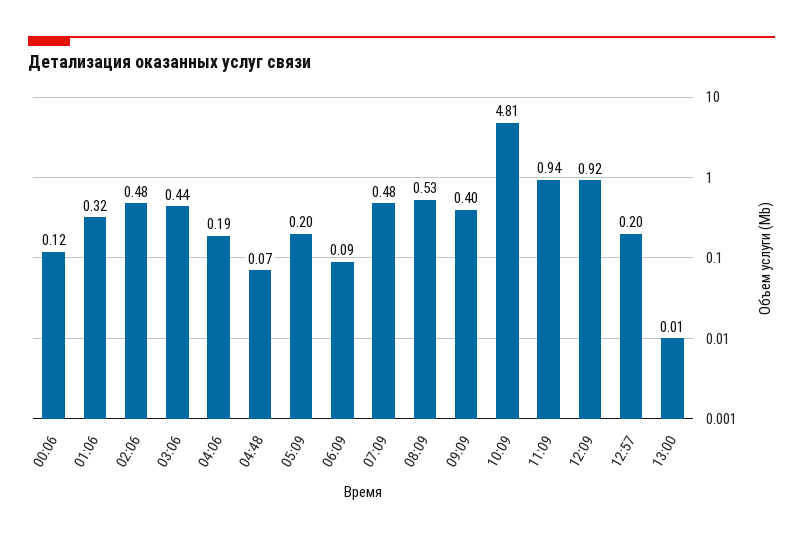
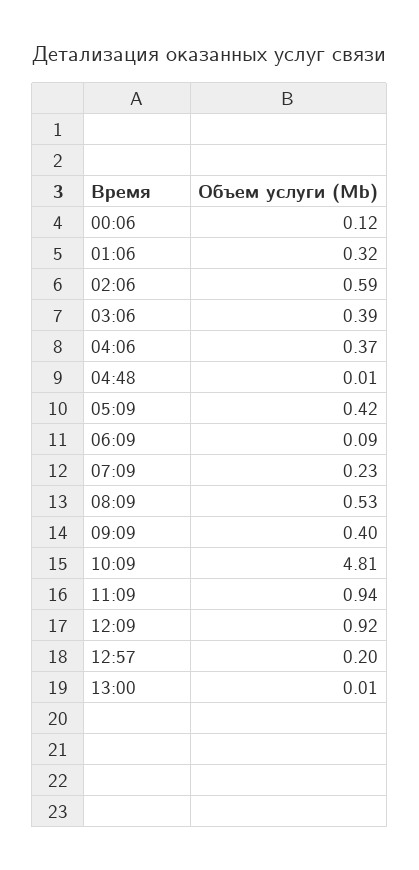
02:06: 0.48 -> 0.59
03:06: 0.44 -> 0.39
04:06: 0.19 -> 0.37
04:48: 0.07 -> 0.01
05:09: 0.2 -> 0.42
07:09: 0.48 -> 0.23

